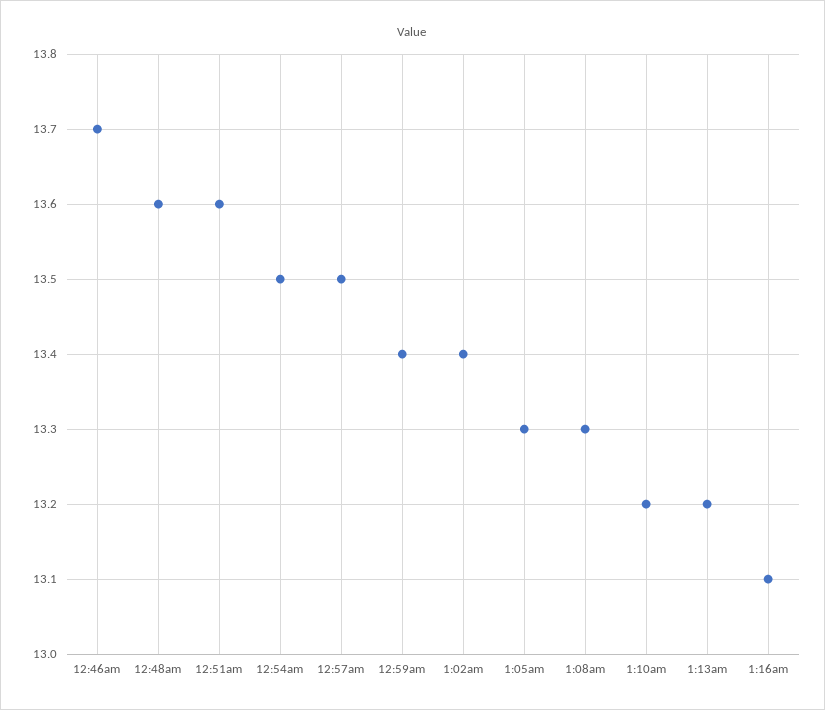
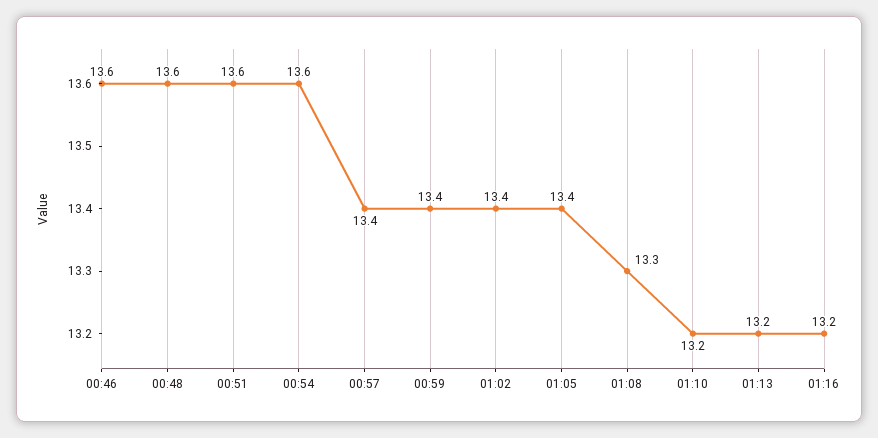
12:46am: 13.7 -> 13.6
12:54am: 13.5 -> 13.6
12:57am: 13.5 -> 13.4
1:05am: 13.3 -> 13.4
1:16am: 13.1 -> 13.2

